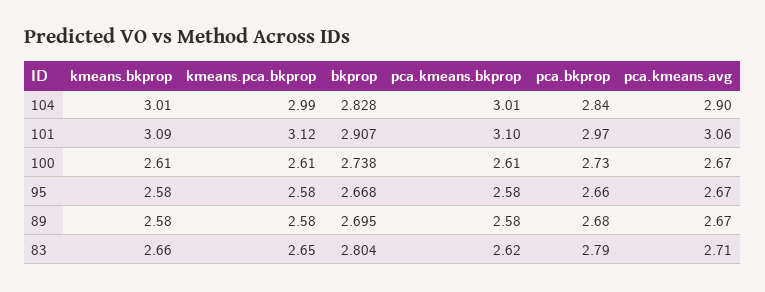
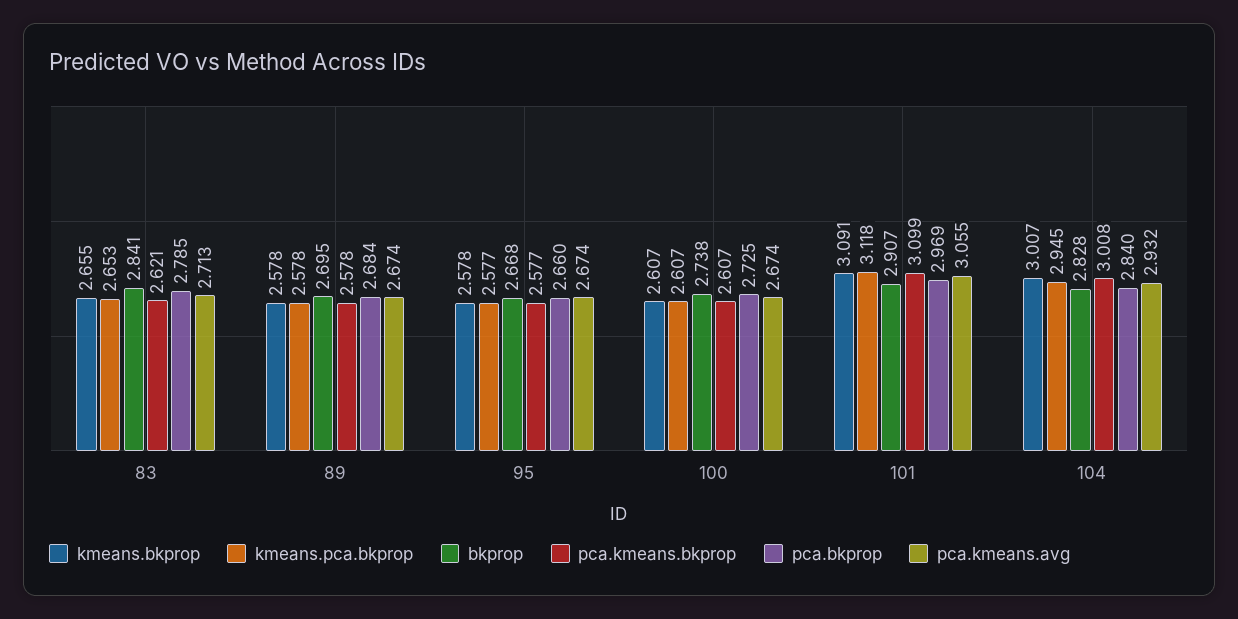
kmeans.pca.bkprop, 104: 2.99 -> 2.945
pca.kmeans.avg, 104: 2.9 -> 2.932
bkprop, 83: 2.804 -> 2.841

